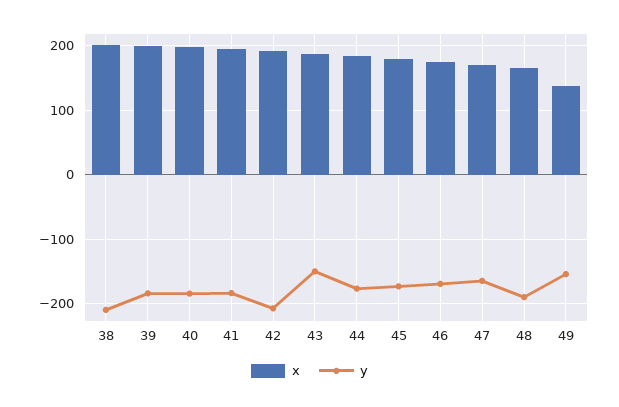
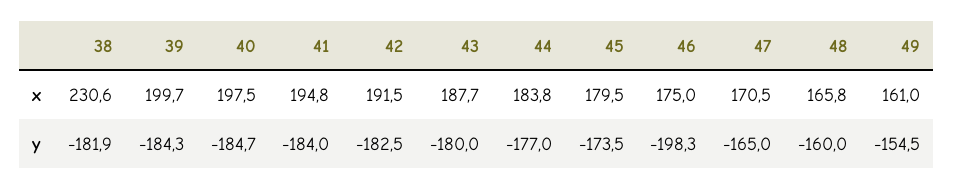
x, 38: 200 -> 230.6
y, 38: -210 -> -181.9
y, 42: -210 -> -182.5
y, 43: -150 -> -180
y, 46: -170 -> -198.3
y, 48: -190 -> -160
x, 49: 140 -> 161

